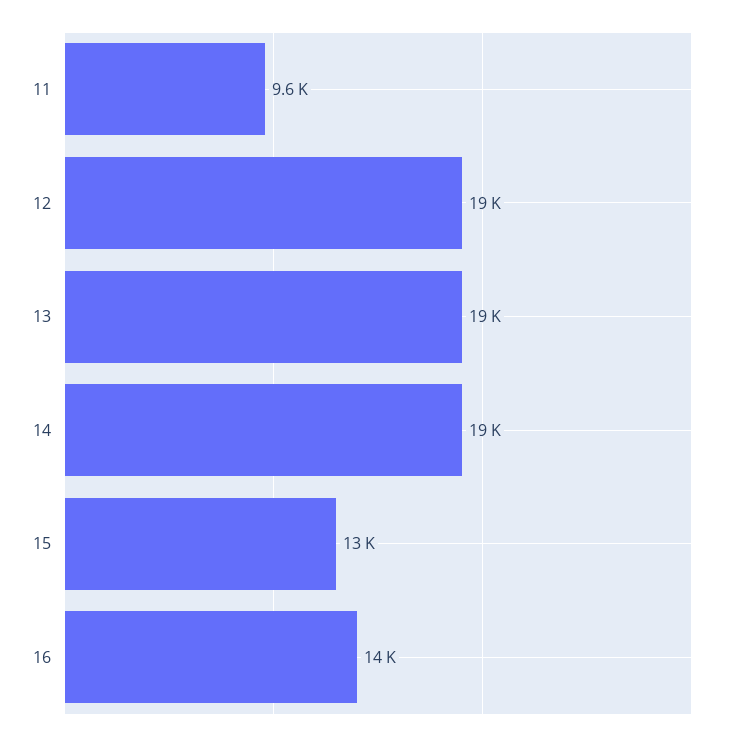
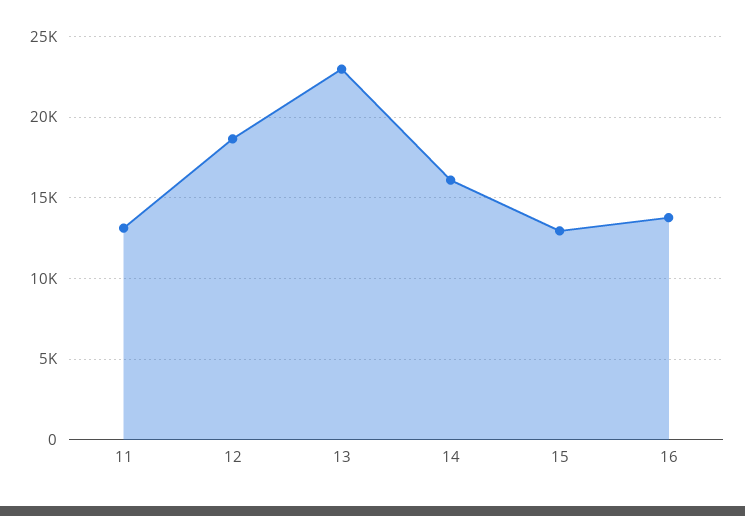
11: 9600 -> 13000
13: 19000 -> 23000
14: 19000 -> 16000

